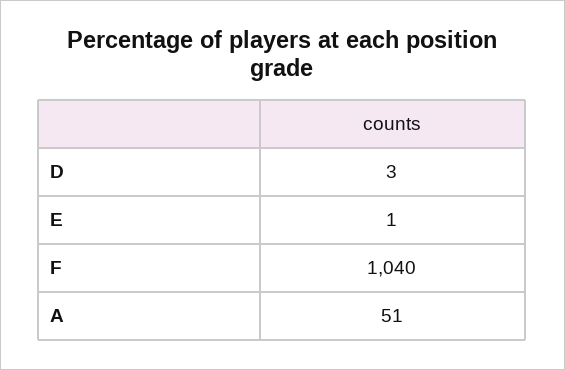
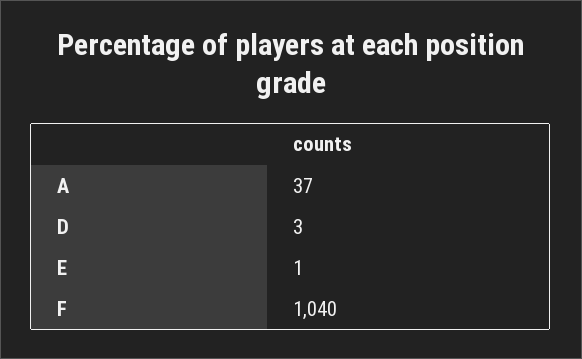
A: 51 -> 37

